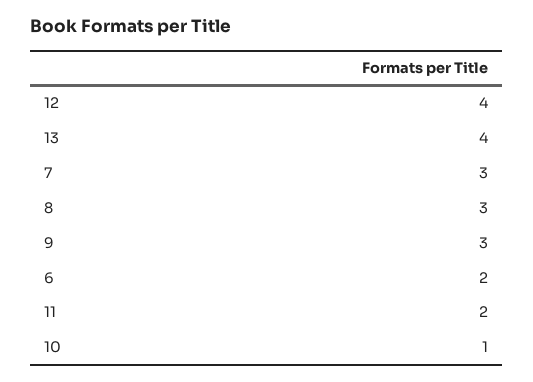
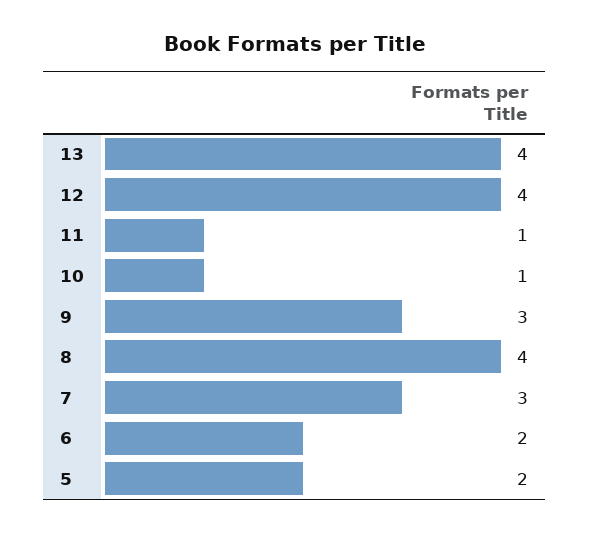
8: 3 -> 4
11: 2 -> 1
5: none -> 2

